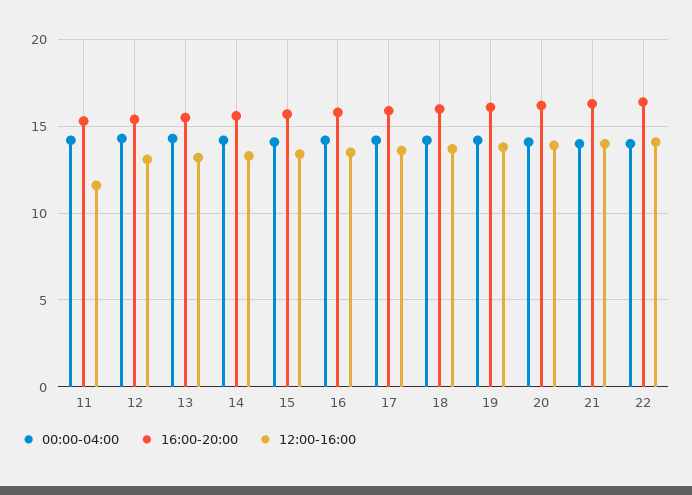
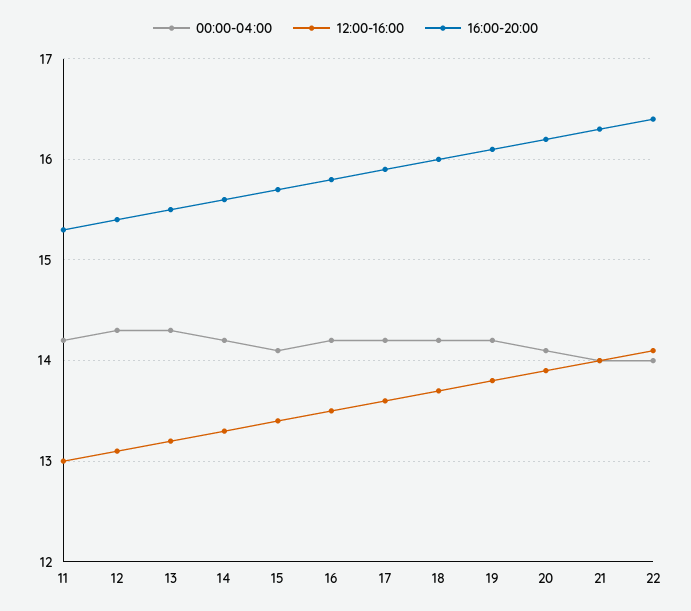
12:00-16:00, 11: 11.5 -> 13

